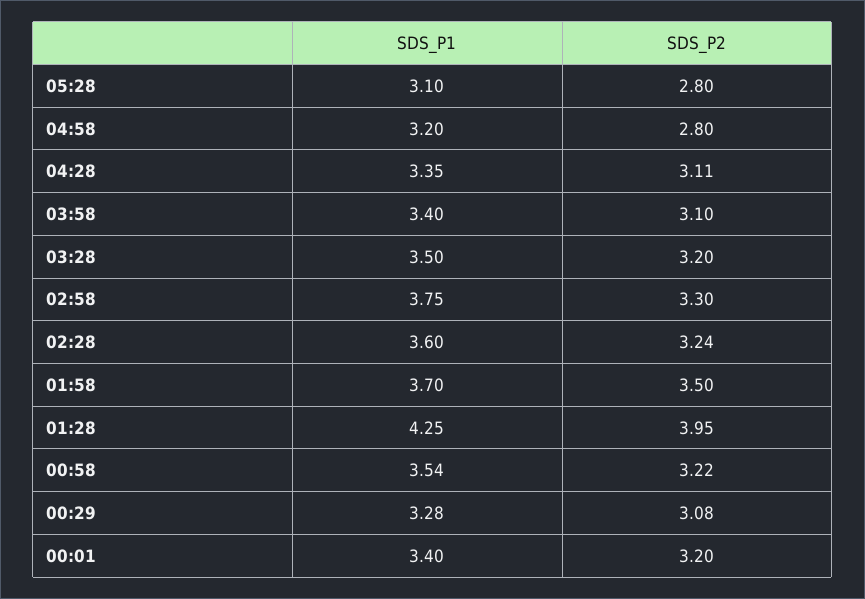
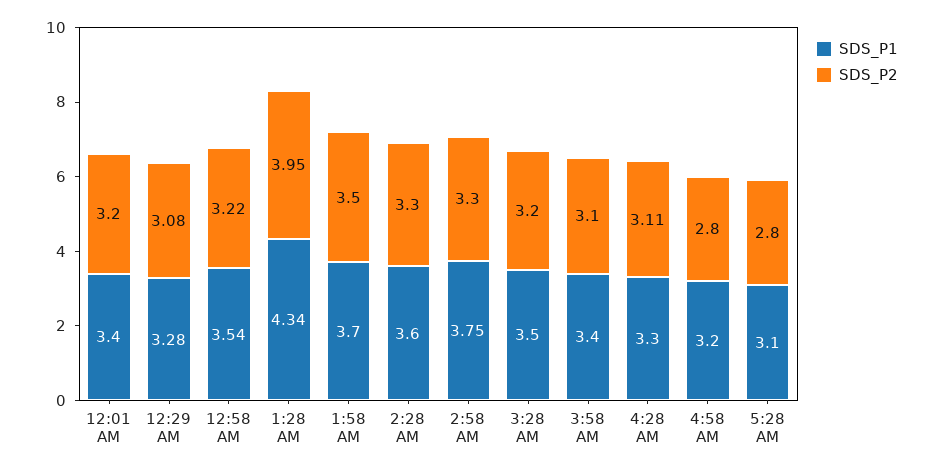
SDS_P1, 04:28: 3.35 -> 3.3
SDS_P2, 02:28: 3.24 -> 3.3
SDS_P1, 01:28: 4.25 -> 4.34

